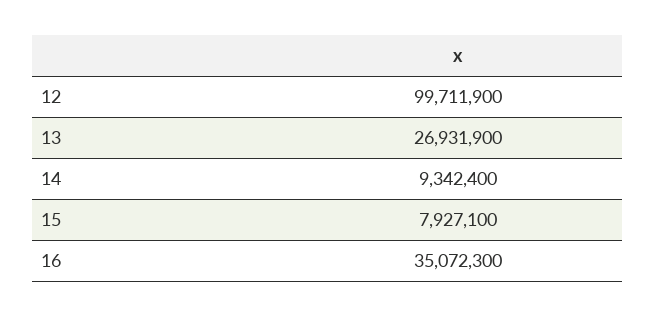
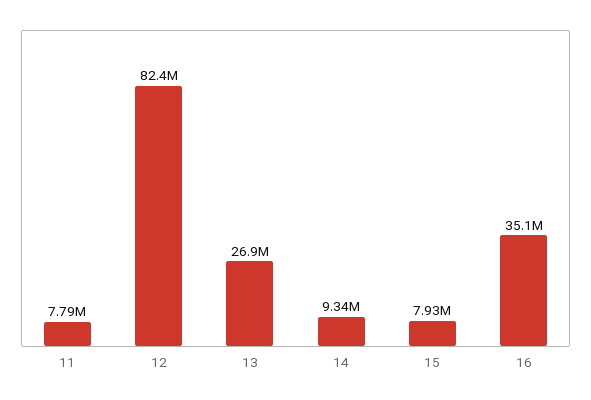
12: 99711900 -> 82400000
11: none -> 7790000

